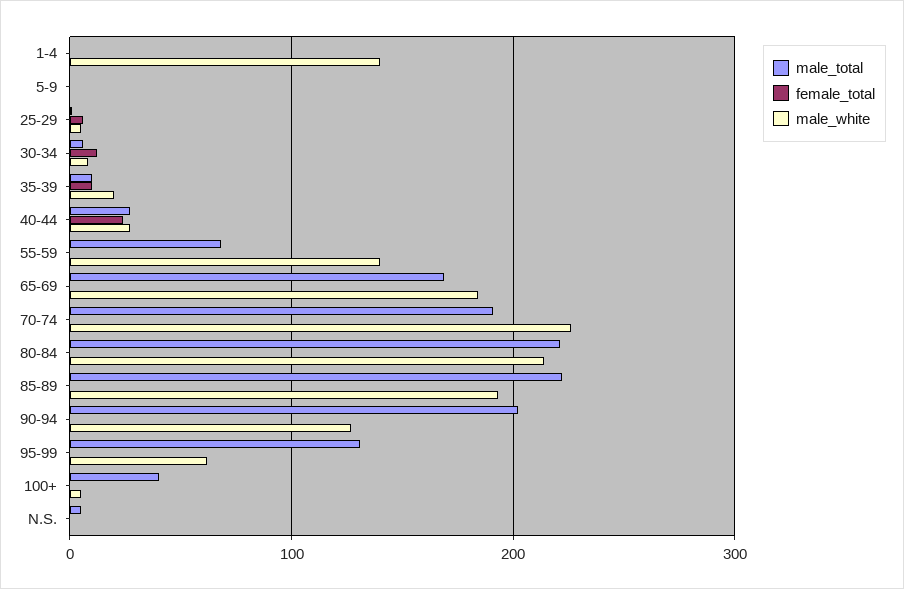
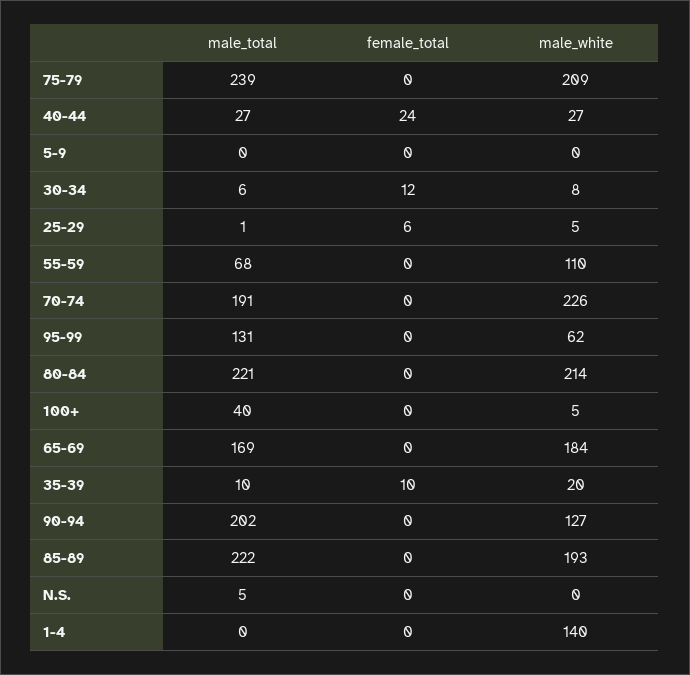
male_white, 55-59: 140 -> 110
male_total, 75-79: none -> 239
female_total, 75-79: none -> 0
male_white, 75-79: none -> 209

